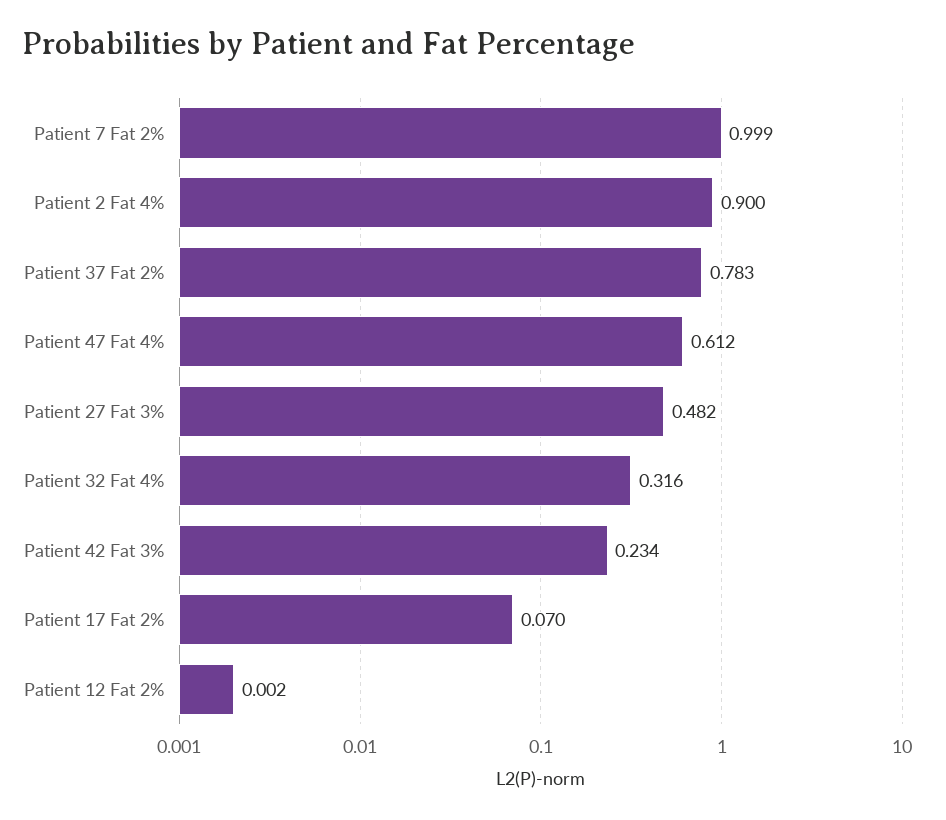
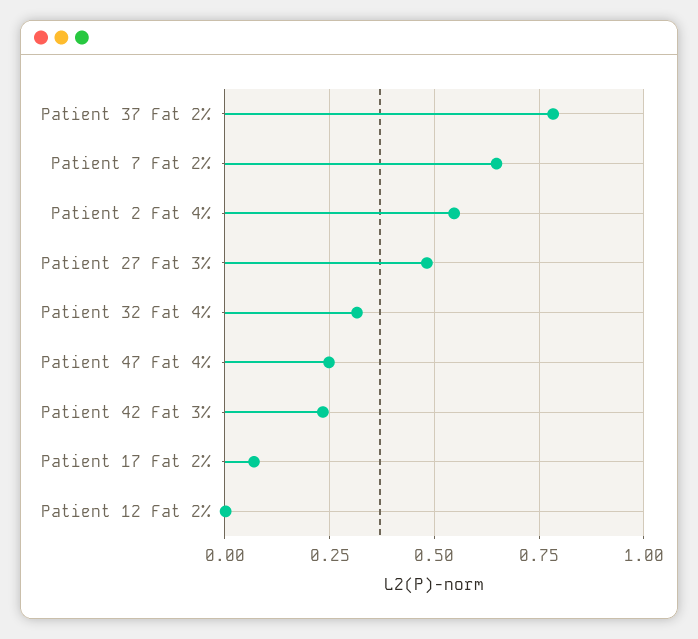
Patient 7 Fat 2%: 0.999 -> 0.65
Patient 2 Fat 4%: 0.9 -> 0.55
Patient 47 Fat 4%: 0.612 -> 0.25

